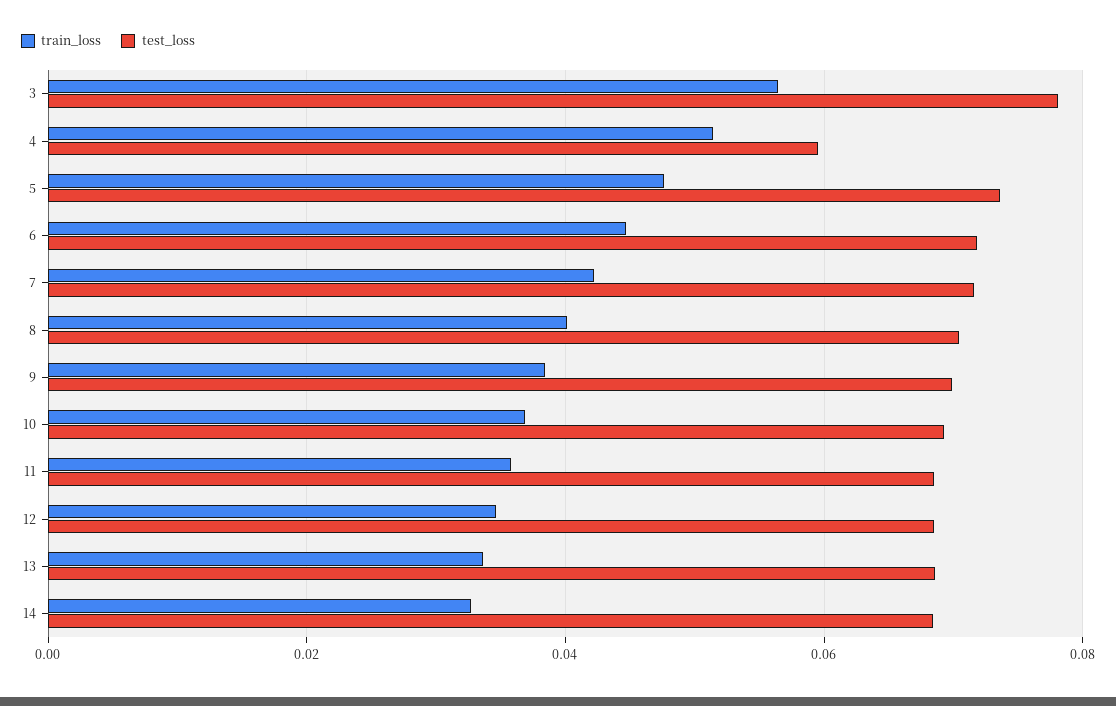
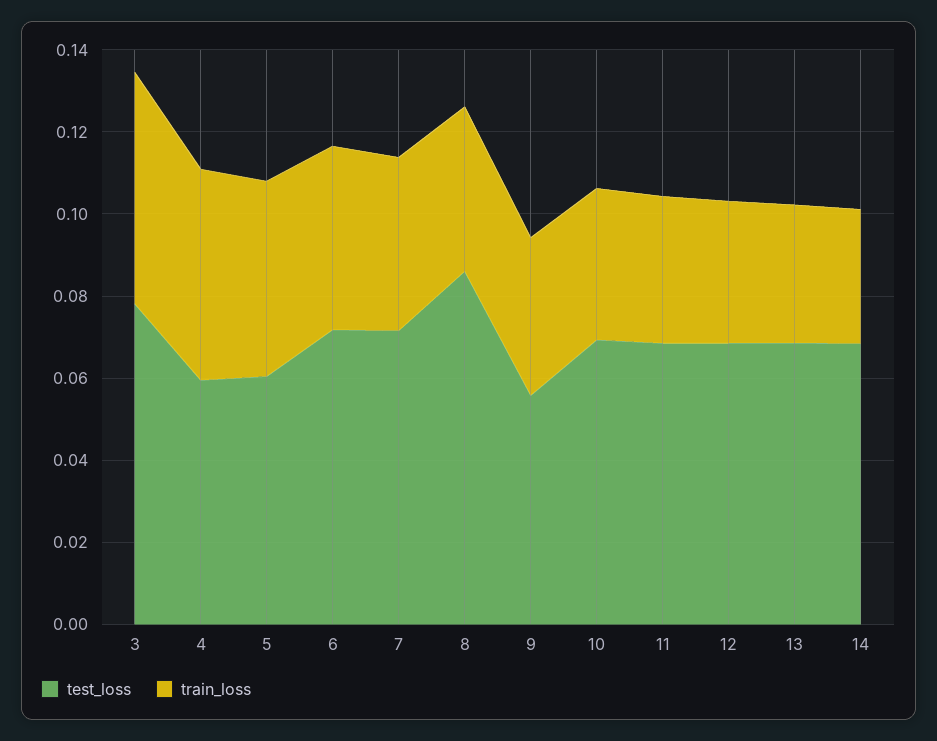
test_loss, 5: 0.074 -> 0.06
test_loss, 8: 0.07 -> 0.085
test_loss, 9: 0.07 -> 0.055

